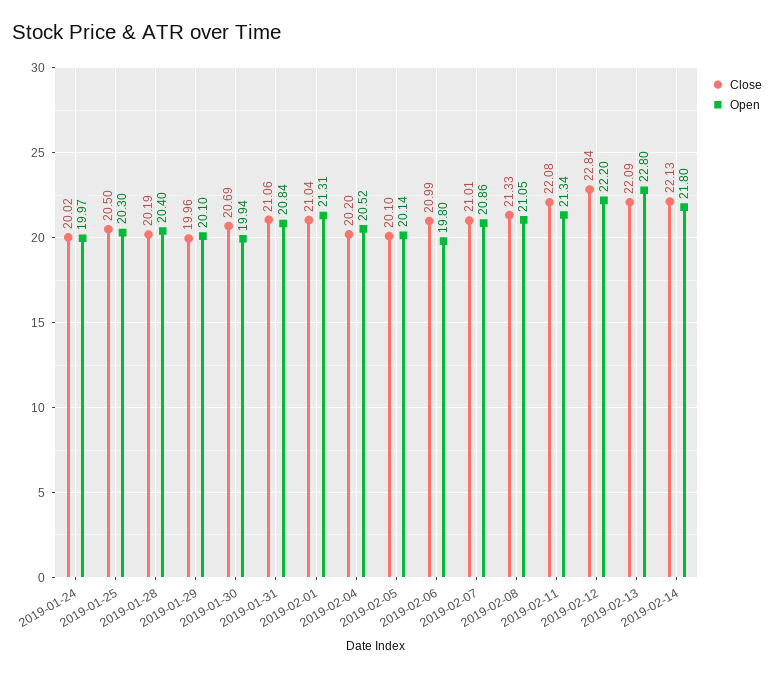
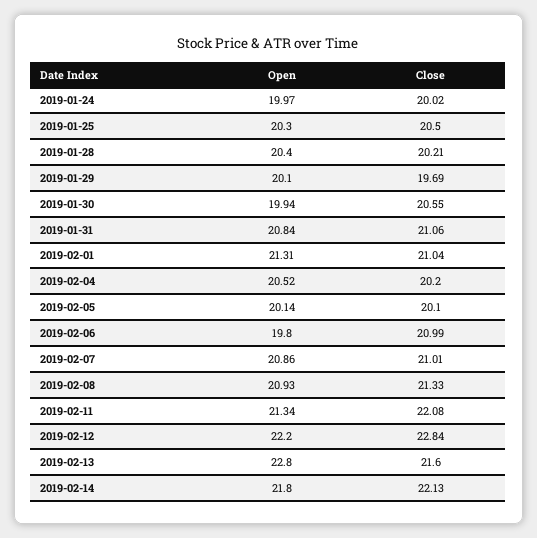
Close, 2019-01-28: 20.19 -> 20.21
Close, 2019-01-29: 19.96 -> 19.69
Close, 2019-01-30: 20.69 -> 20.55
Open, 2019-02-08: 21.05 -> 20.93
Close, 2019-02-13: 22.09 -> 21.6

